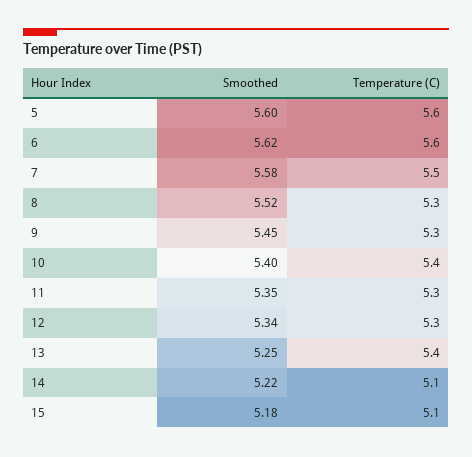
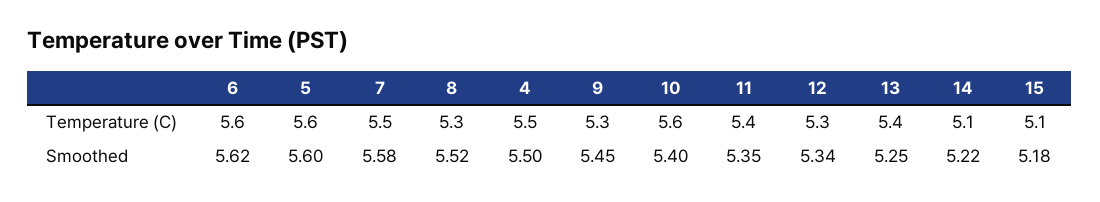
Temperature (C), 10: 5.4 -> 5.6
Temperature (C), 11: 5.3 -> 5.4
Temperature (C), 4: none -> 5.5
Smoothed, 4: none -> 5.5

